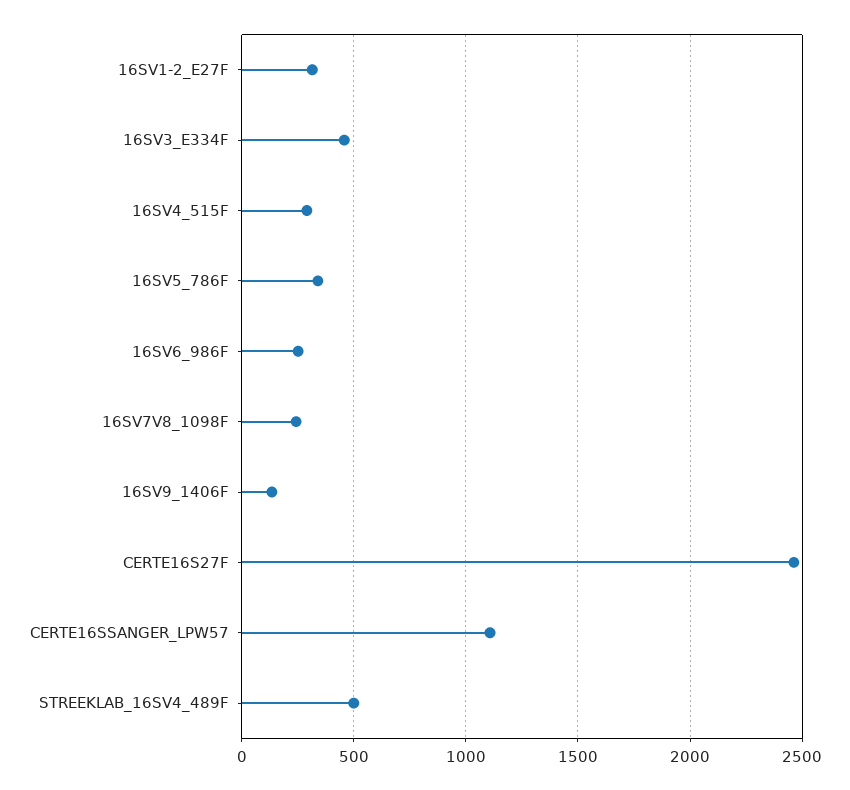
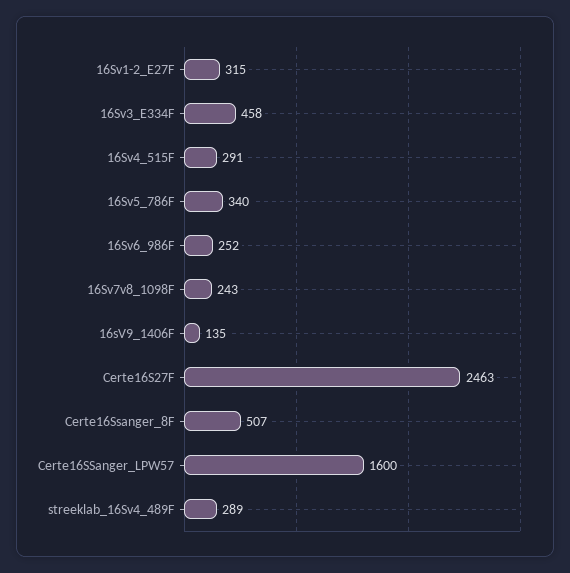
CERTE16SSANGER_LPW57: 1100 -> 1600
STREEKLAB_16SV4_489F: 500 -> 289
Certe16Ssanger_8F: none -> 507

